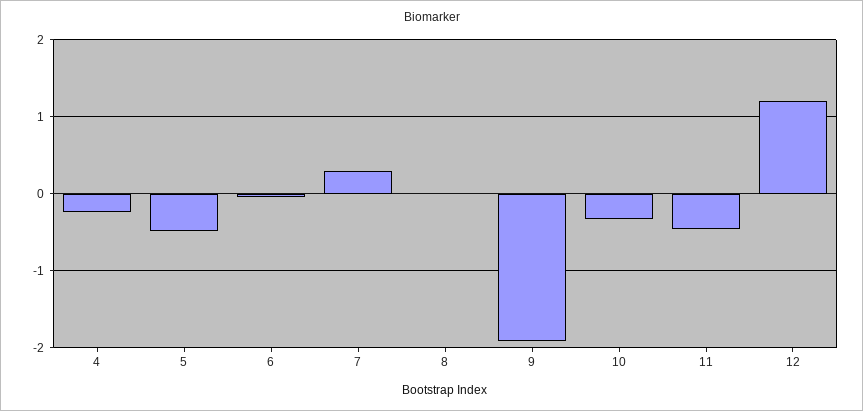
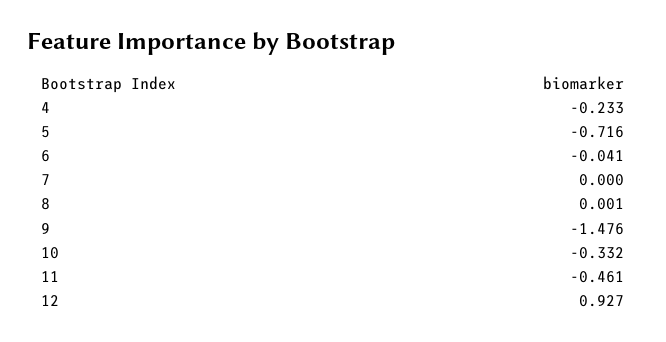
5: -0.5 -> -0.716
7: 0.3 -> 0
9: -1.9 -> -1.476
12: 1.2 -> 0.927

